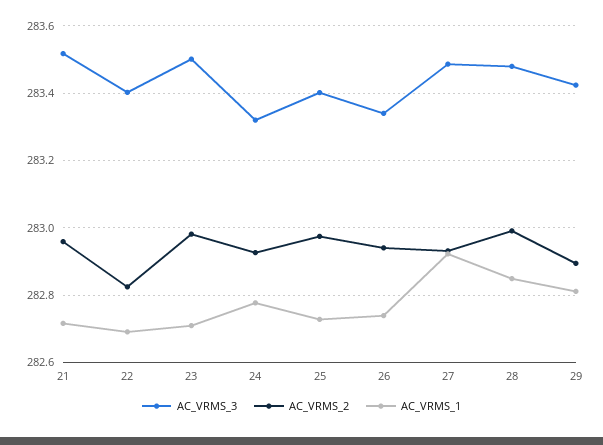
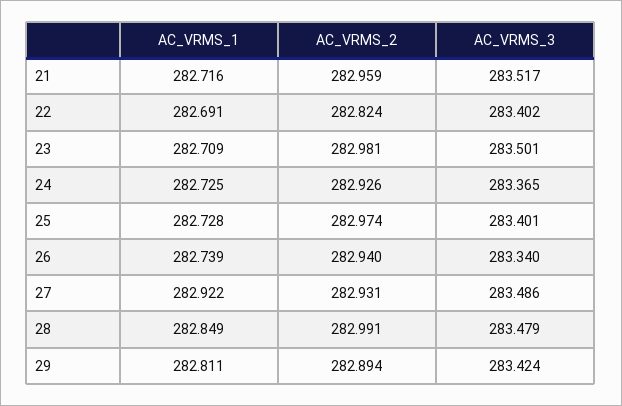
AC_VRMS_3, 24: 283.32 -> 283.365
AC_VRMS_1, 24: 282.78 -> 282.725

